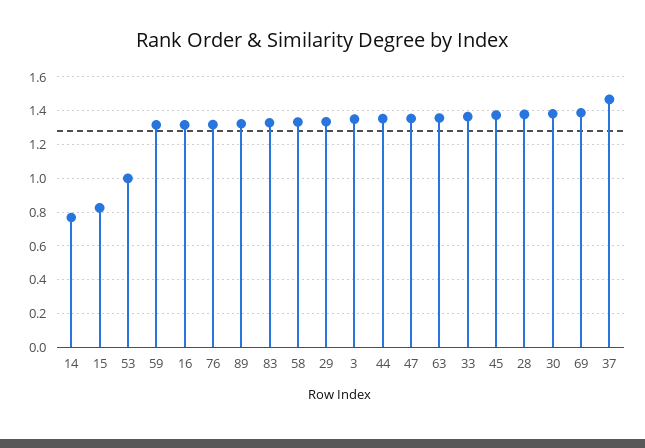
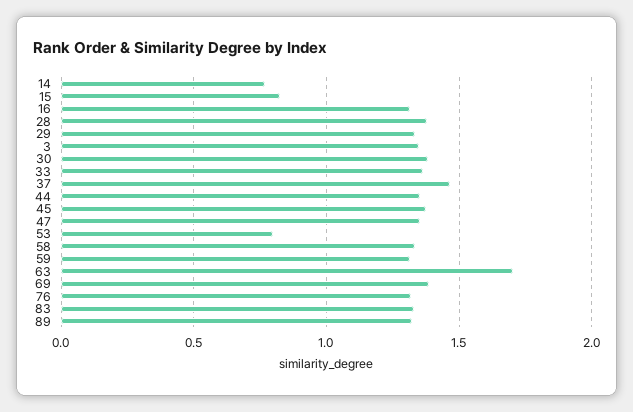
53: 1 -> 0.8
63: 1.35 -> 1.7

